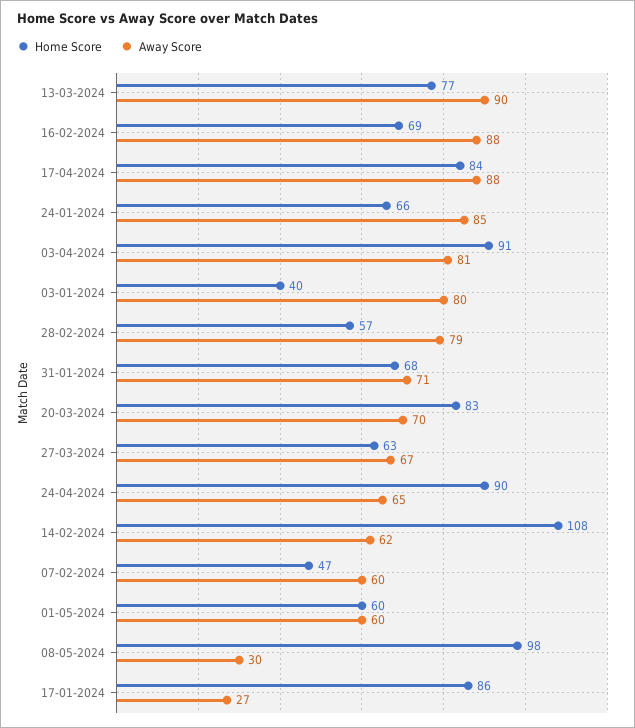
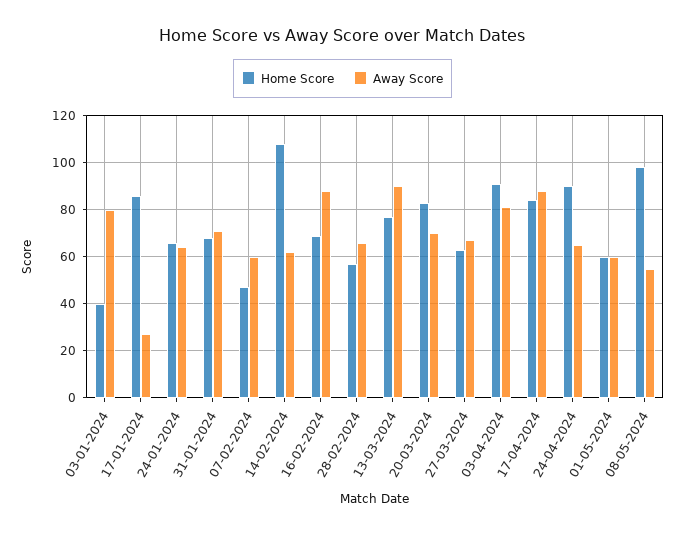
Away Score, 24-01-2024: 85 -> 65
Away Score, 28-02-2024: 79 -> 65
Away Score, 08-05-2024: 30 -> 55

